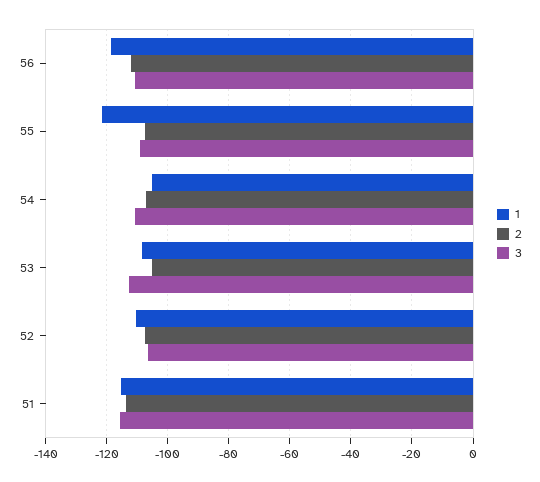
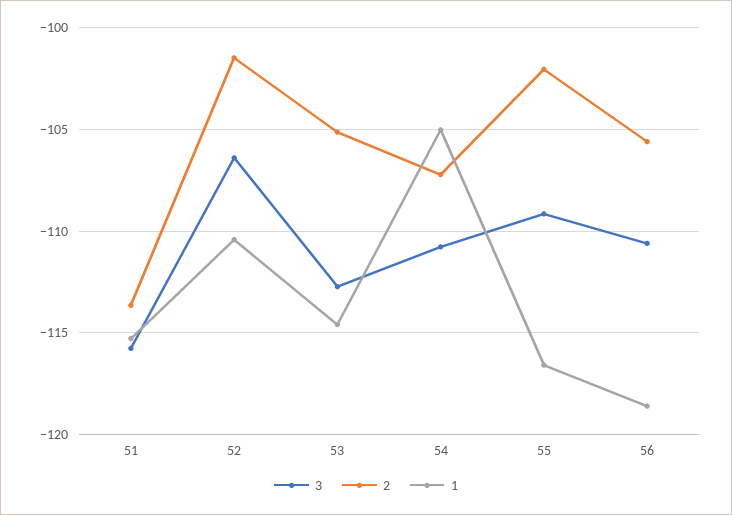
2, 56: -112 -> -105.5
1, 55: -122 -> -116.5
2, 55: -108 -> -102
1, 53: -108 -> -114.5
2, 52: -108 -> -101.5

